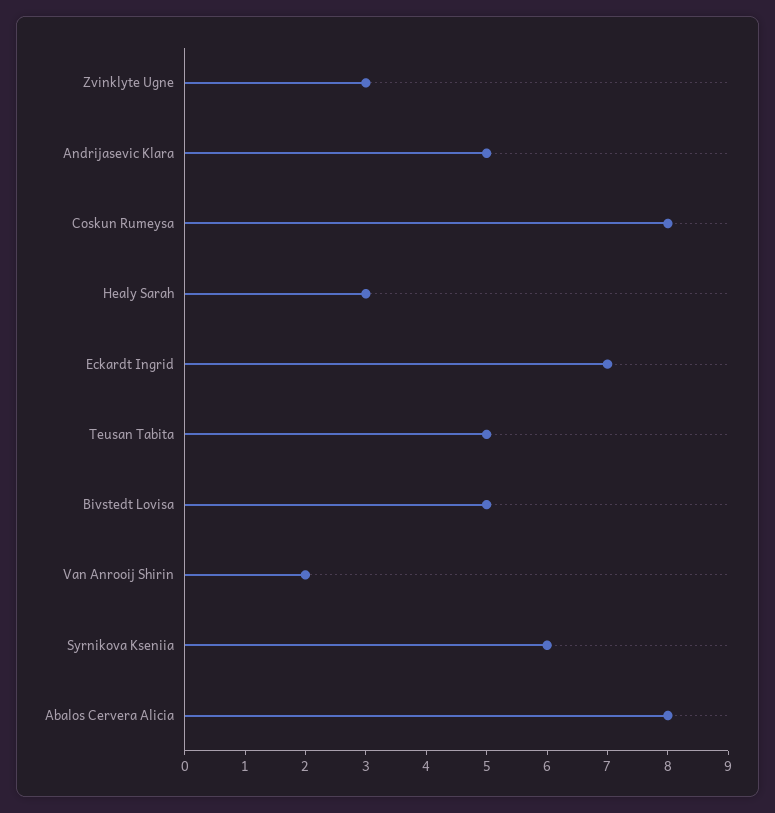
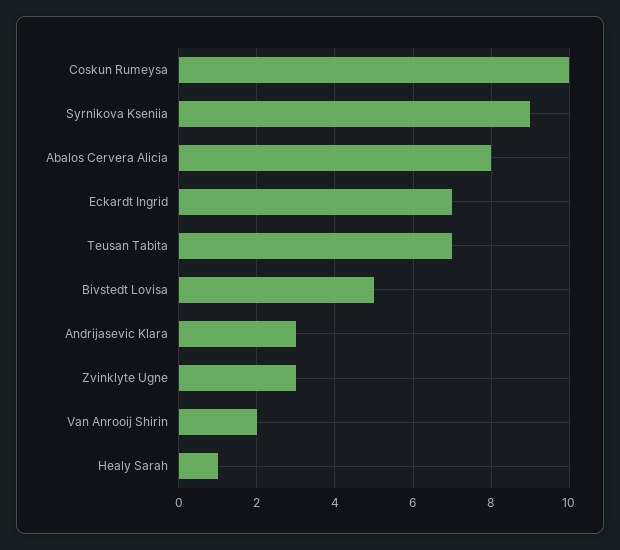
Andrijasevic Klara: 5 -> 3
Coskun Rumeysa: 8 -> 10
Healy Sarah: 3 -> 1
Teusan Tabita: 5 -> 7
Syrnikova Kseniia: 6 -> 9

